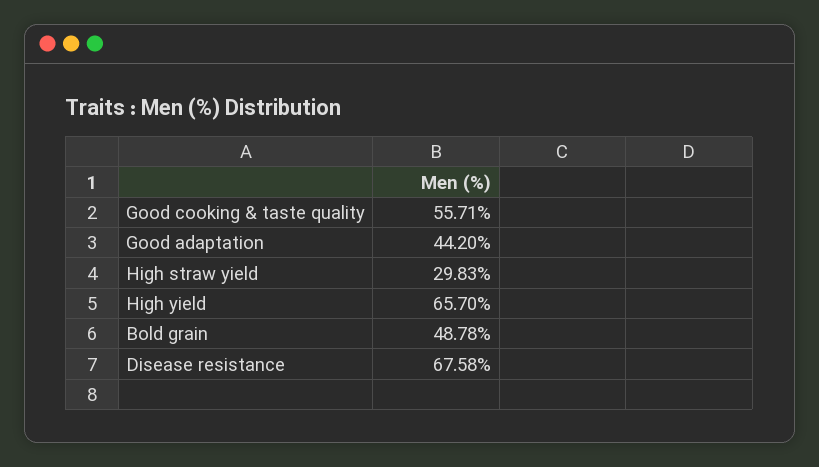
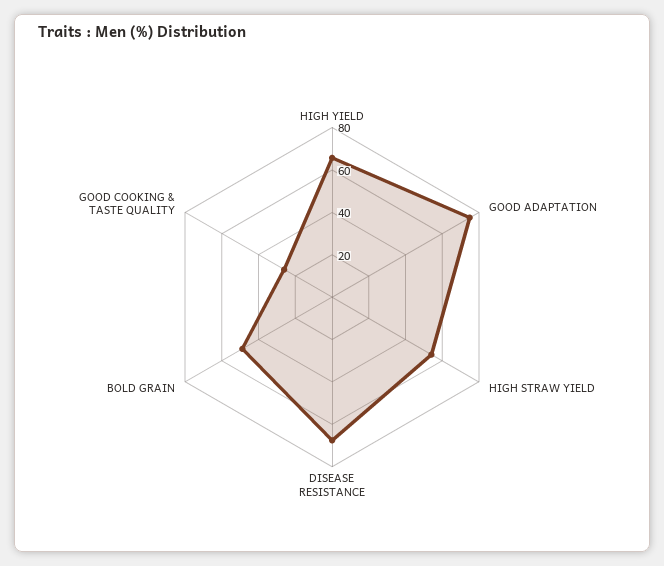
Good cooking & taste quality: 55.71 -> 25
Good adaptation: 44.2 -> 75
High straw yield: 29.83 -> 55

